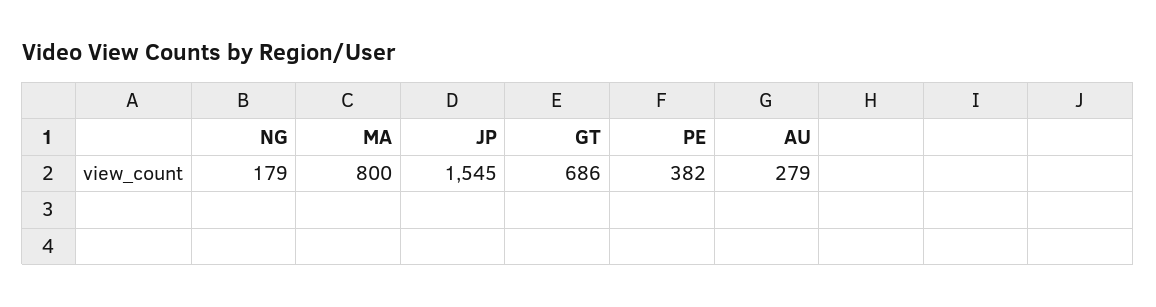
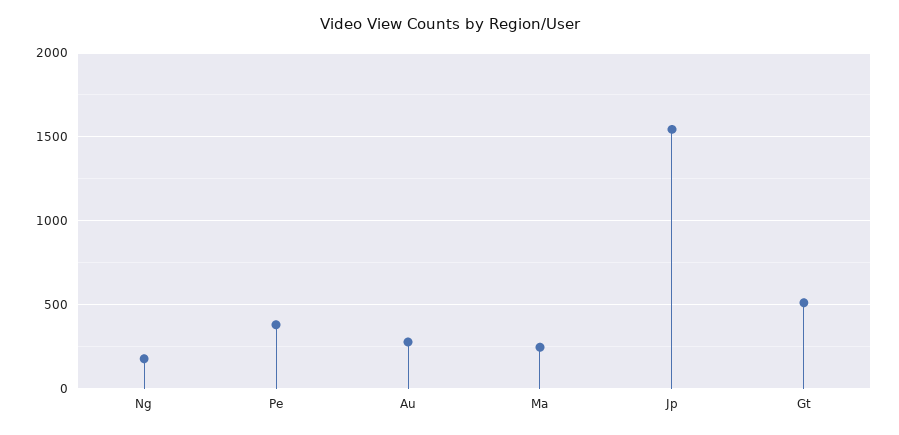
MA: 800 -> 250
GT: 686 -> 500

